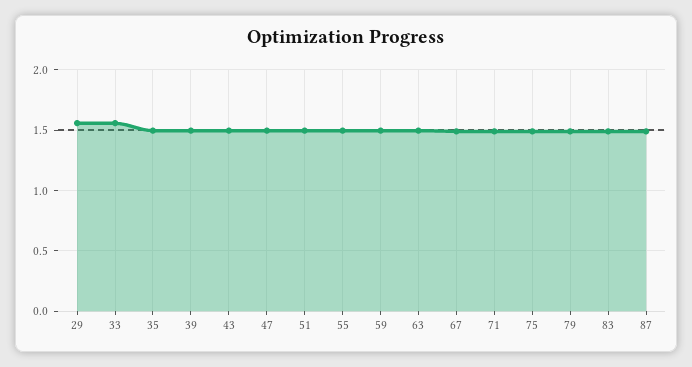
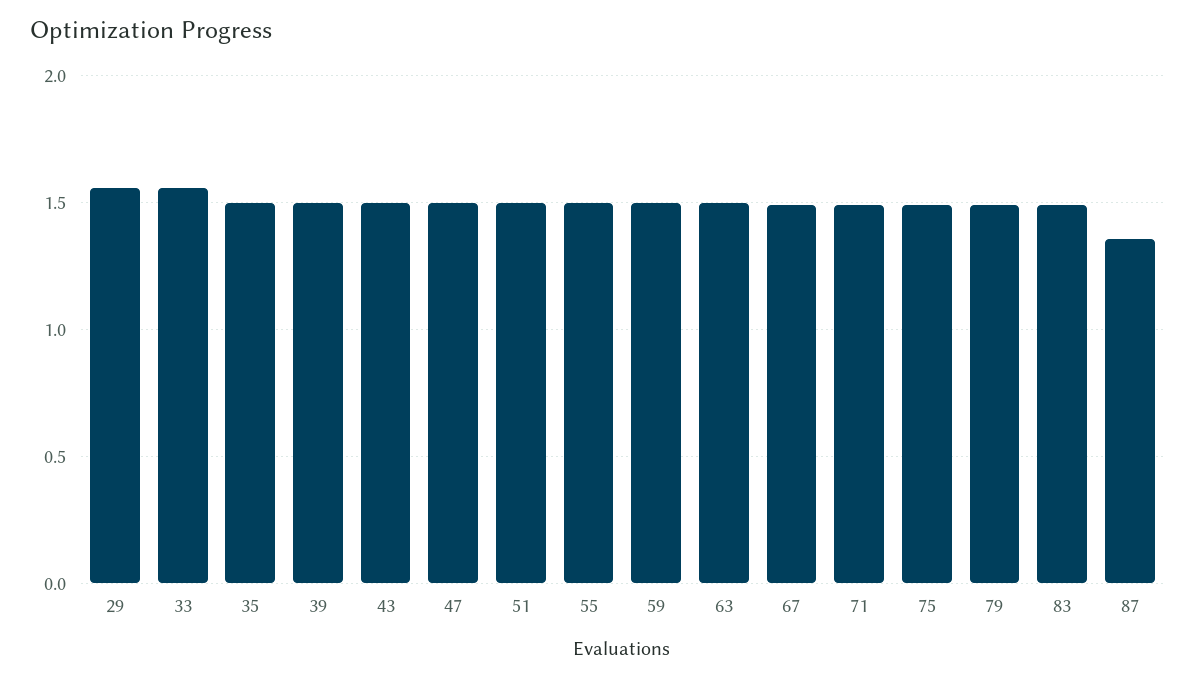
87: 1.5 -> 1.35

